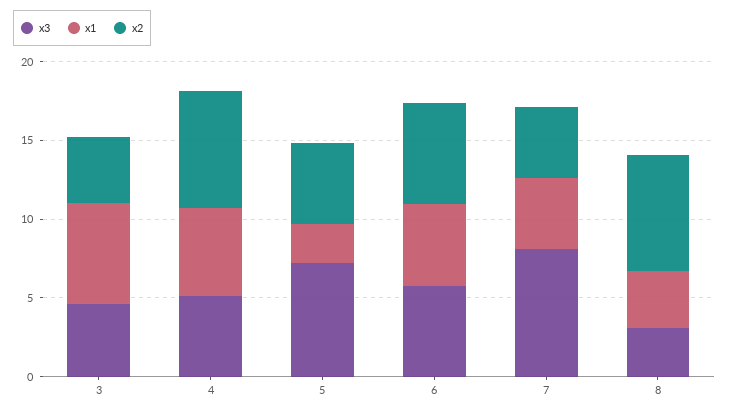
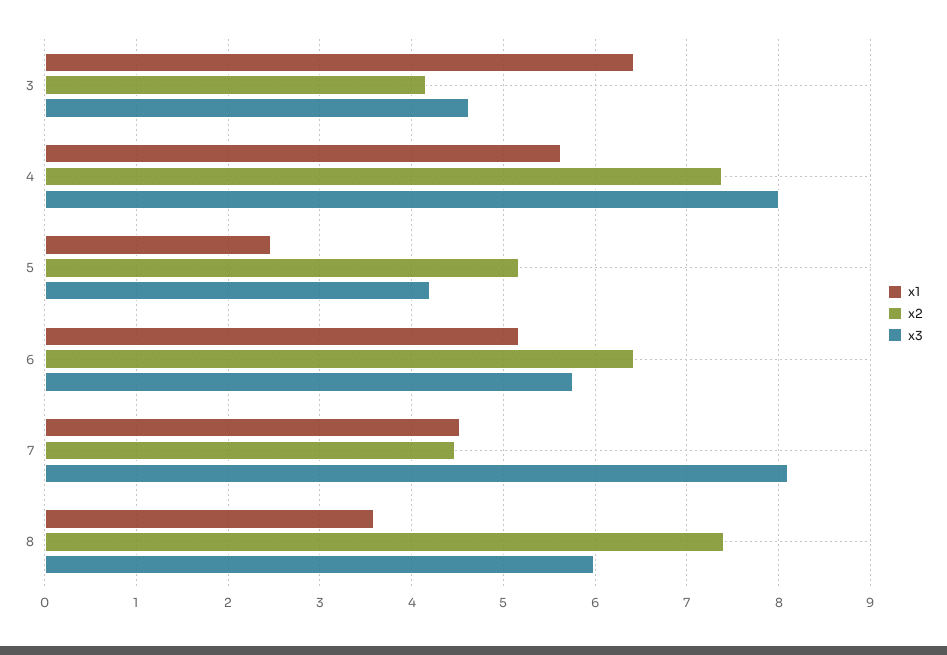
x3, 4: 5 -> 8
x3, 5: 7 -> 4.2
x3, 8: 3 -> 6

